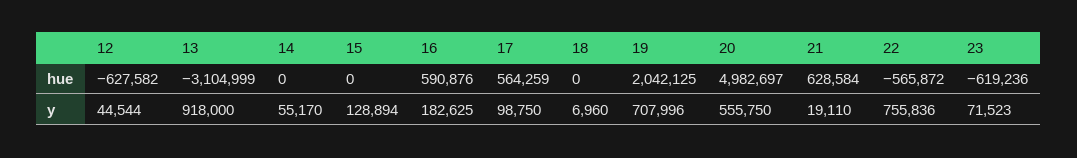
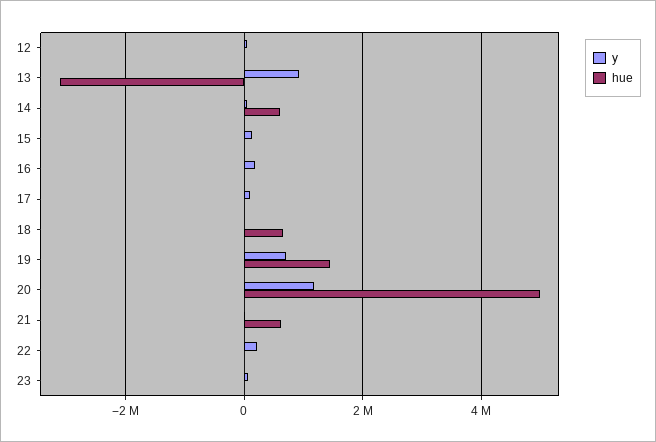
hue, 12: -627582 -> 0
hue, 14: 0 -> 600000
hue, 16: 590876 -> 0
hue, 17: 564259 -> 0
hue, 18: 0 -> 600000
hue, 19: 2042125 -> 1400000
hue, 22: -565872 -> 0
hue, 23: -619236 -> 0
y, 20: 555750 -> 1200000
y, 22: 755836 -> 200000

